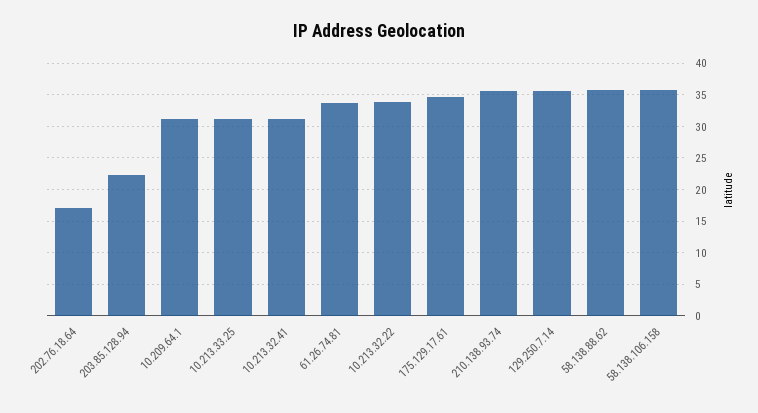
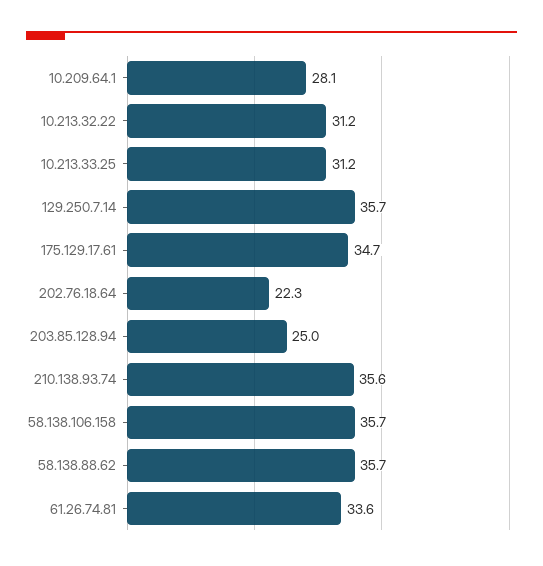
202.76.18.64: 17 -> 22.3
203.85.128.94: 22 -> 25
10.209.64.1: 31 -> 28.1
10.213.32.41: 31 -> none
10.213.32.22: 34 -> 31.2

